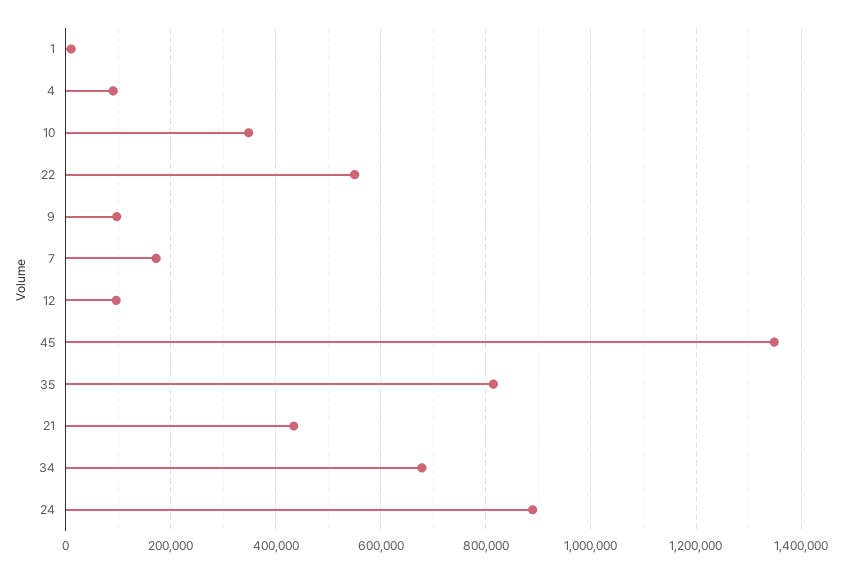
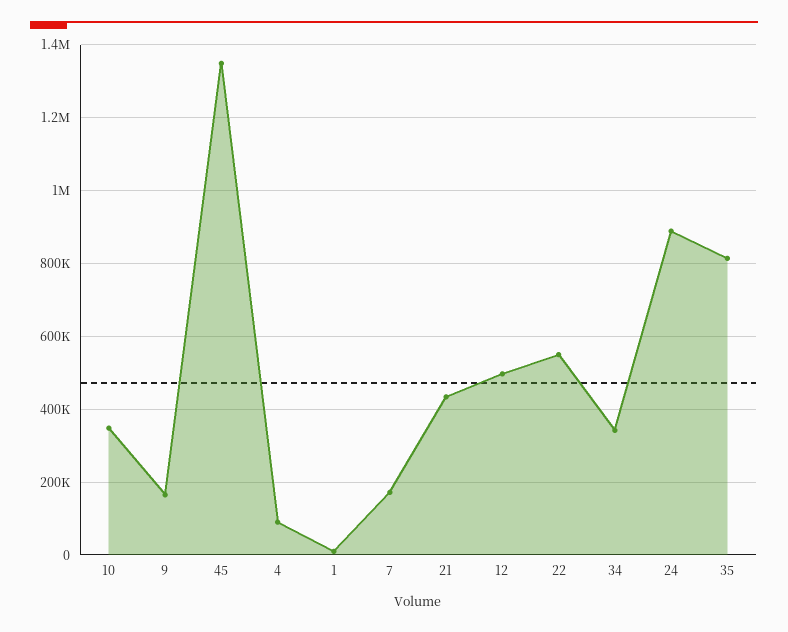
9: 100000 -> 160000
12: 100000 -> 500000
34: 680000 -> 340000

